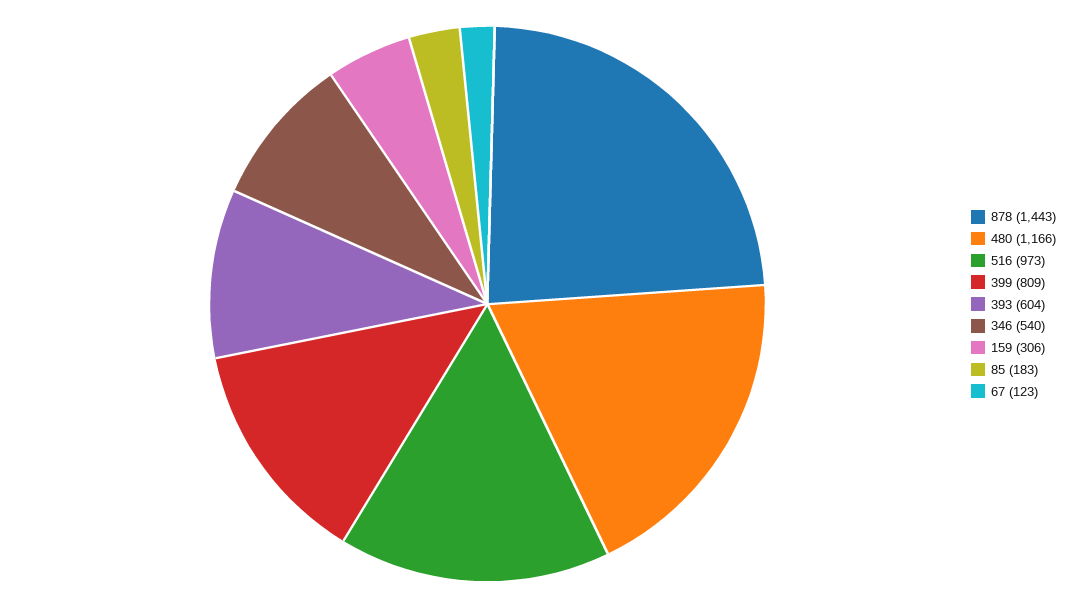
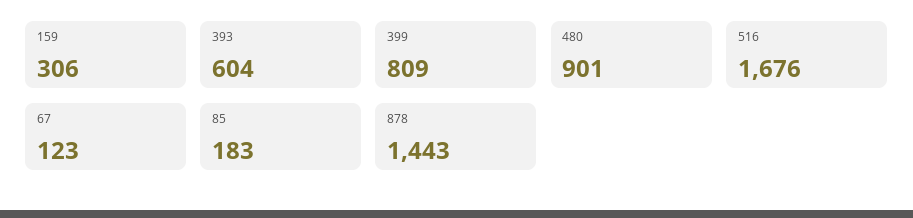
480: 1166 -> 901
516: 973 -> 1676
346: 540 -> none

